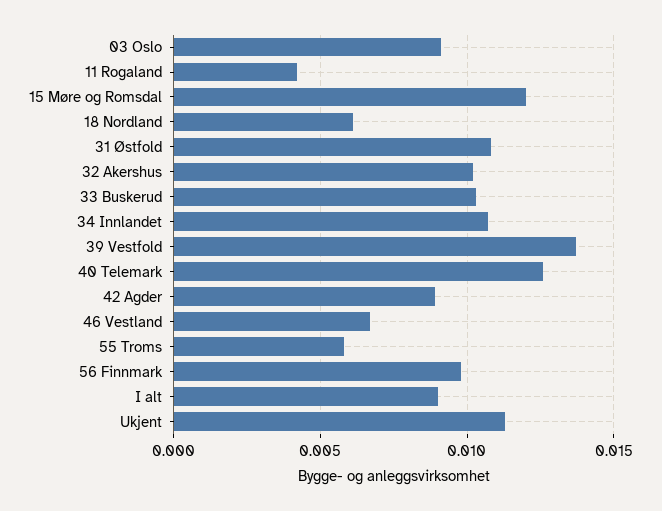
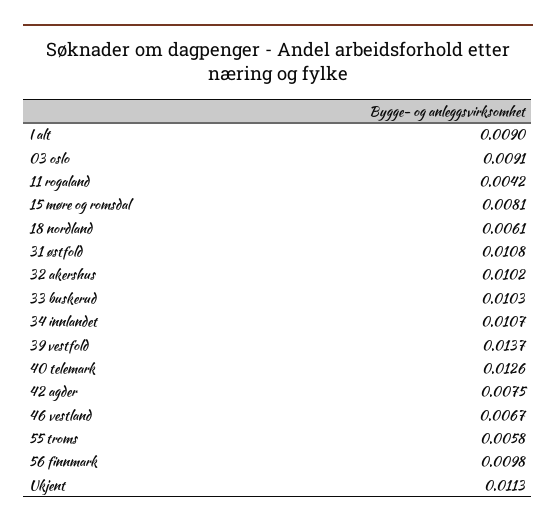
15 Møre og Romsdal: 0.012 -> 0.0081
42 Agder: 0.009 -> 0.0075

